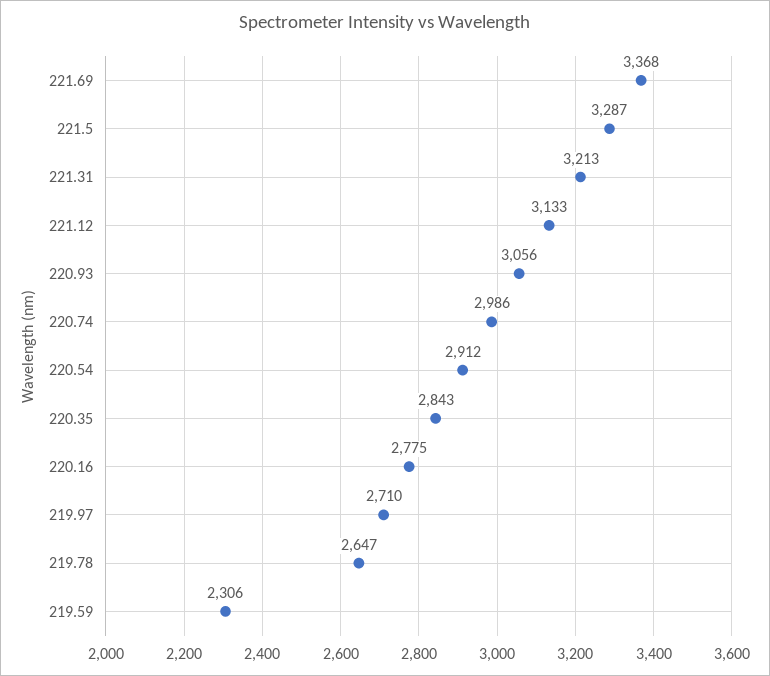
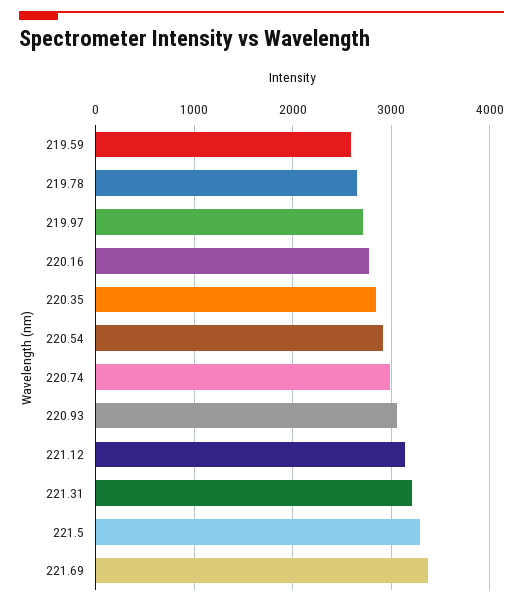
219.59: 2306 -> 2600

